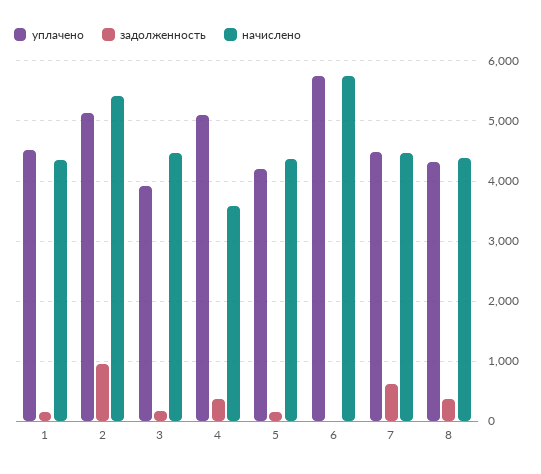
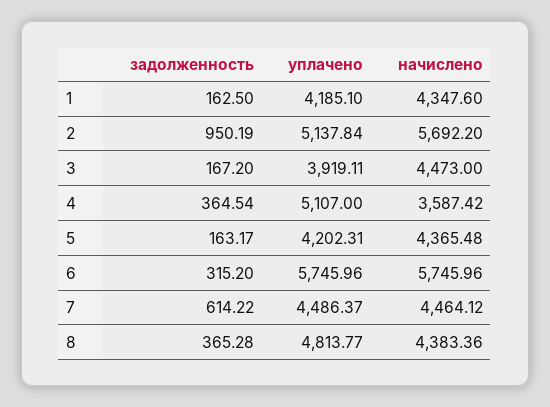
уплачено, 1: 4500 -> 4185.1
начислено, 2: 5400 -> 5692.2
задолженность, 6: 0 -> 315.2
уплачено, 8: 4300 -> 4813.77

